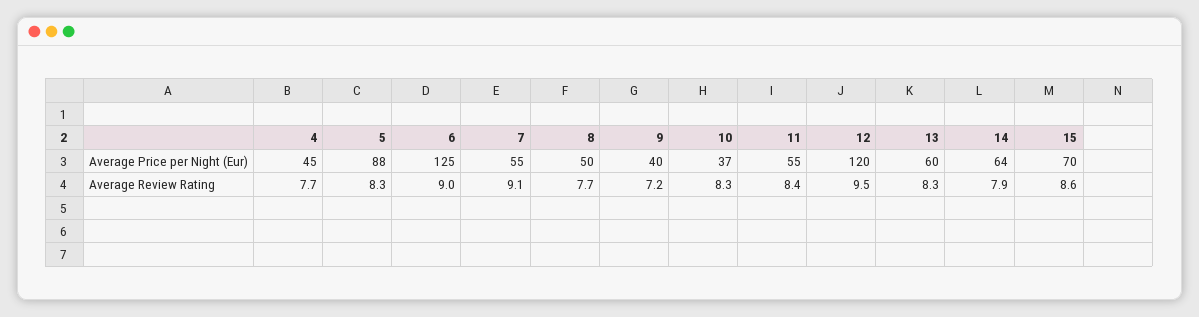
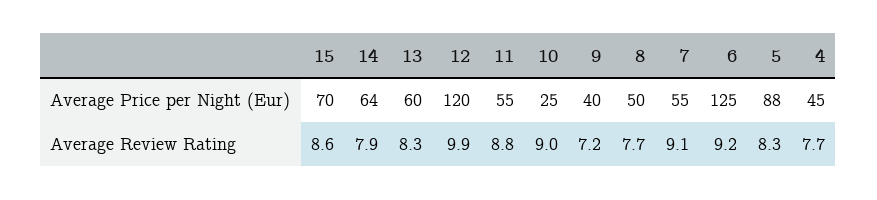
10, Average Price per Night (Eur): 37 -> 25
6, Average Review Rating: 9 -> 9.2
10, Average Review Rating: 8.3 -> 9
11, Average Review Rating: 8.4 -> 8.8
12, Average Review Rating: 9.5 -> 9.9

